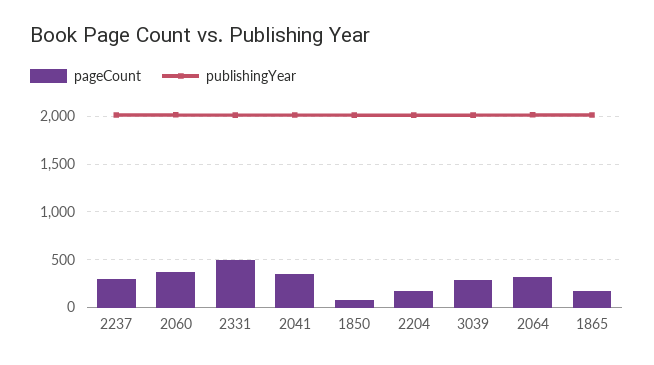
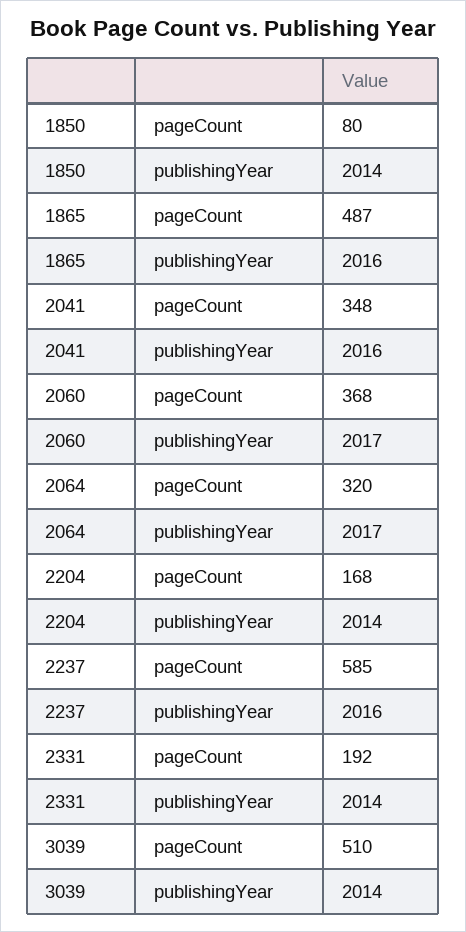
pageCount, 2237: 300 -> 585
pageCount, 2331: 500 -> 192
pageCount, 3039: 300 -> 510
pageCount, 1865: 200 -> 487

